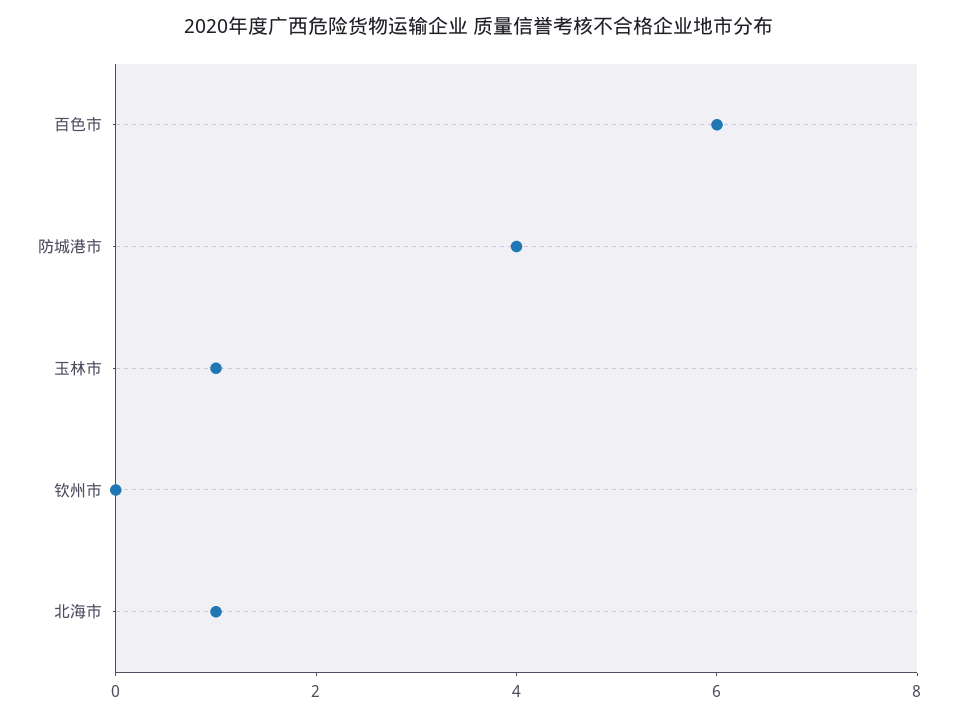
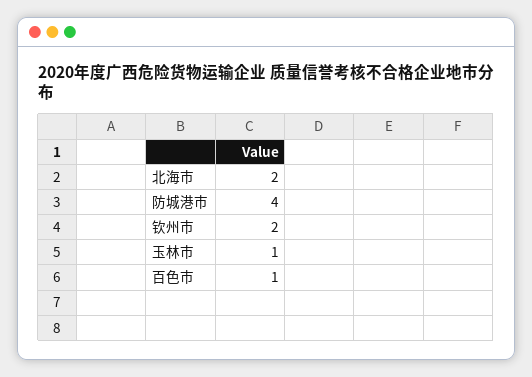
百色市: 6 -> 1
钦州市: 0 -> 2
北海市: 1 -> 2

